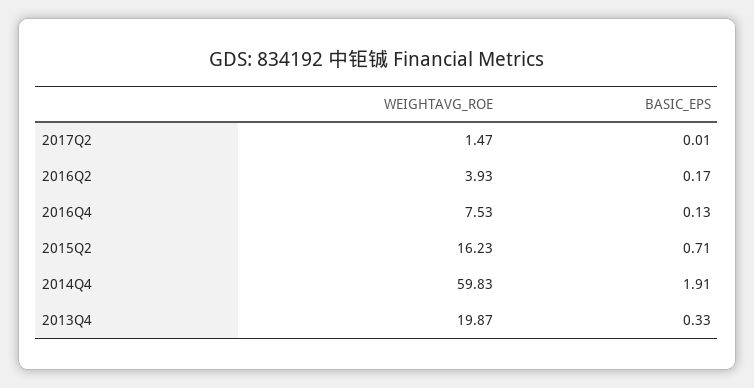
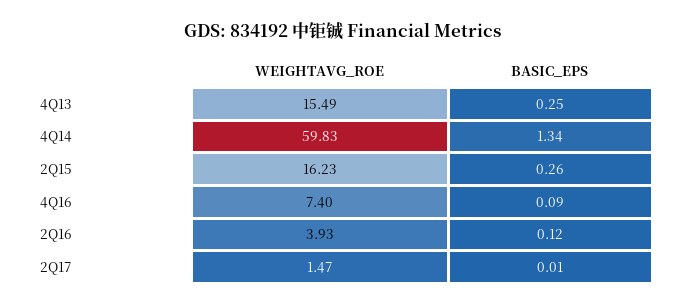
BASIC_EPS, 2016Q2: 0.17 -> 0.12
WEIGHTAVG_ROE, 2016Q4: 7.53 -> 7.4
BASIC_EPS, 2016Q4: 0.13 -> 0.09
BASIC_EPS, 2015Q2: 0.71 -> 0.26
BASIC_EPS, 2014Q4: 1.91 -> 1.34
WEIGHTAVG_ROE, 2013Q4: 19.87 -> 15.49
BASIC_EPS, 2013Q4: 0.33 -> 0.25

